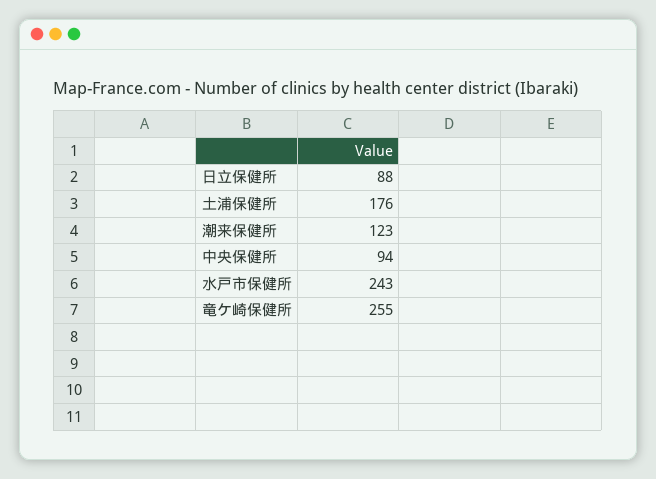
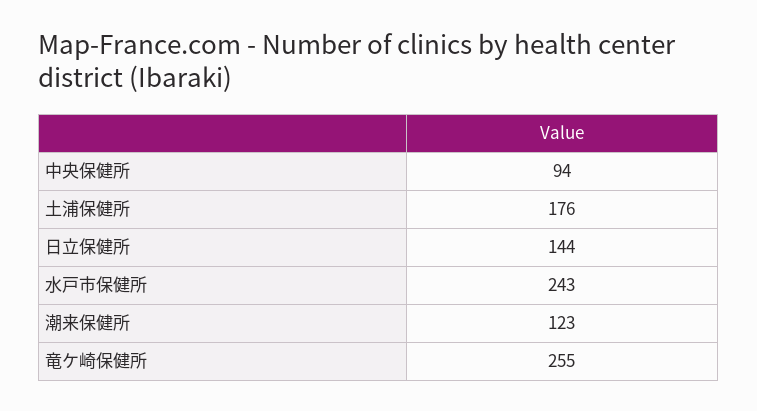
日立保健所: 88 -> 144

